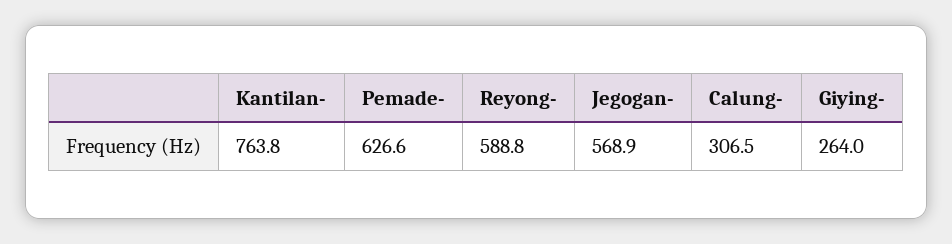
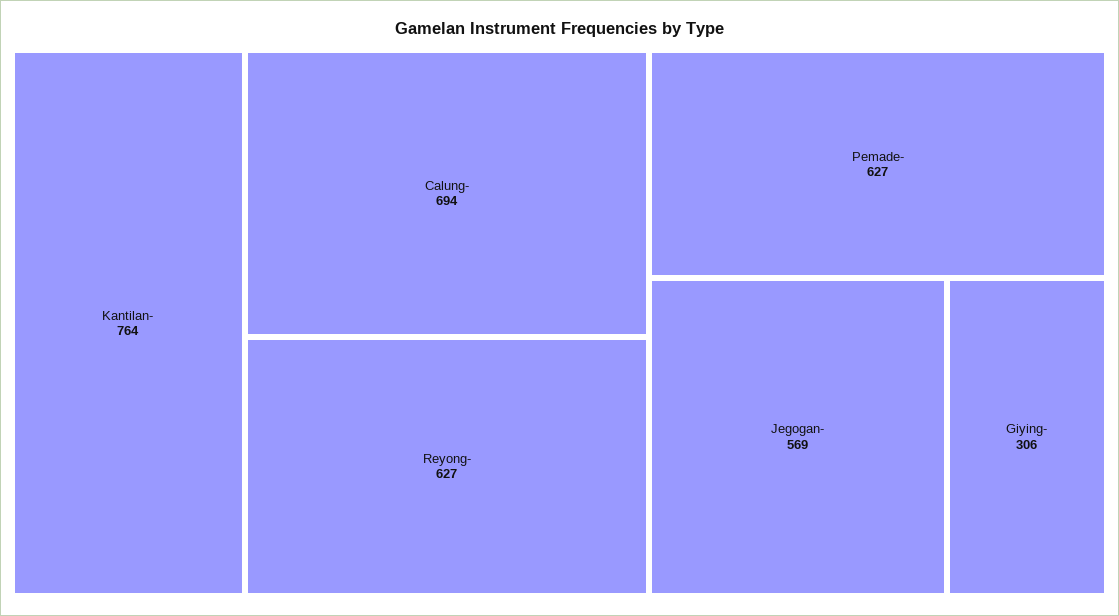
Reyong-: 588.8 -> 627
Calung-: 306.5 -> 694
Giying-: 264 -> 306

